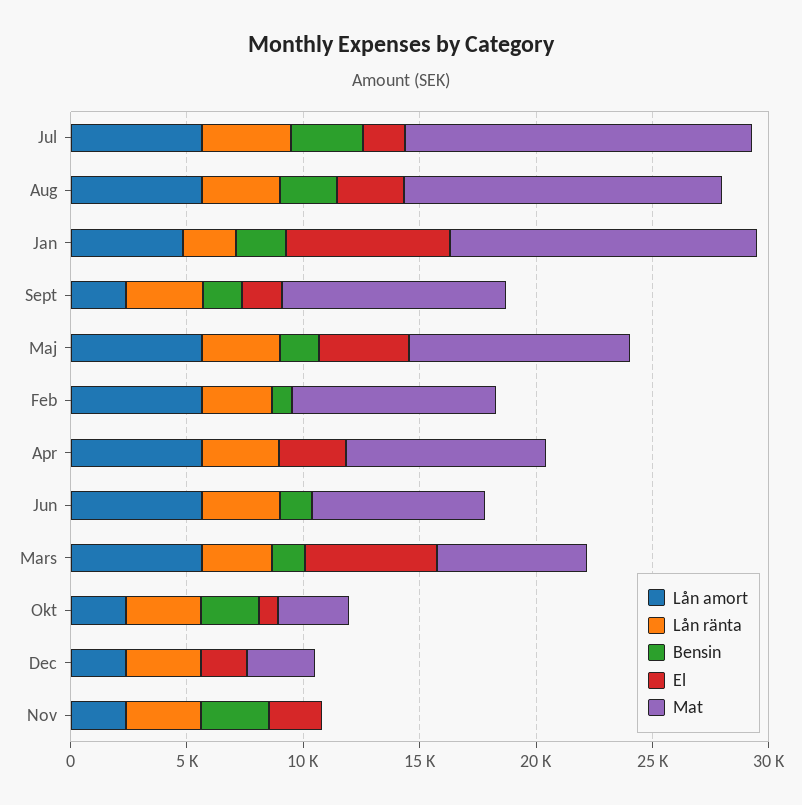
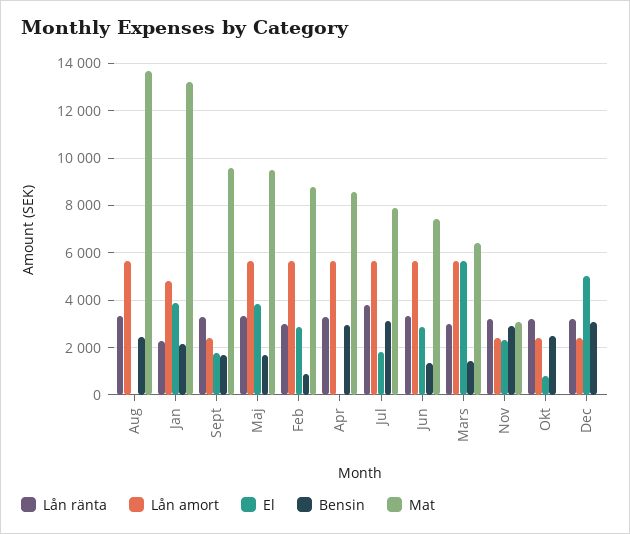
Mat, Jul: 15000 -> 8000
El, Aug: 3000 -> 0
El, Jan: 7000 -> 4000
El, Feb: 0 -> 3000
Bensin, Apr: 0 -> 3000
El, Apr: 3000 -> 0
El, Jun: 0 -> 3000
Mat, Okt: 3000 -> 0
Bensin, Dec: 0 -> 3000
El, Dec: 2000 -> 5000
Mat, Dec: 3000 -> 0
Mat, Nov: 0 -> 3000

